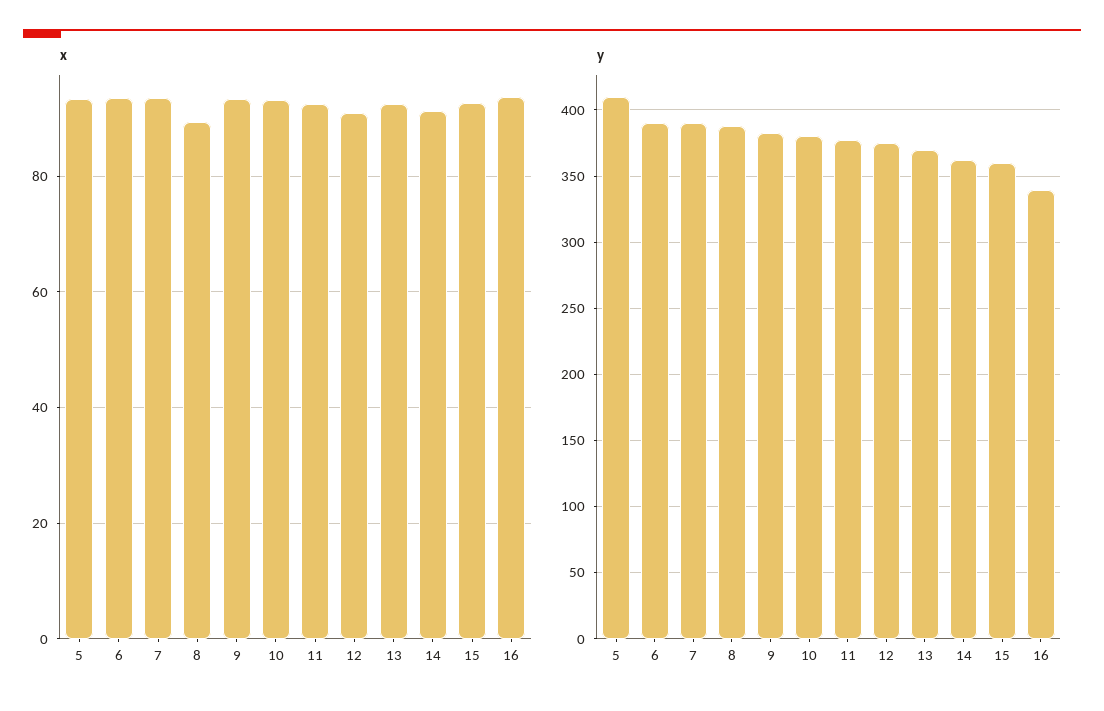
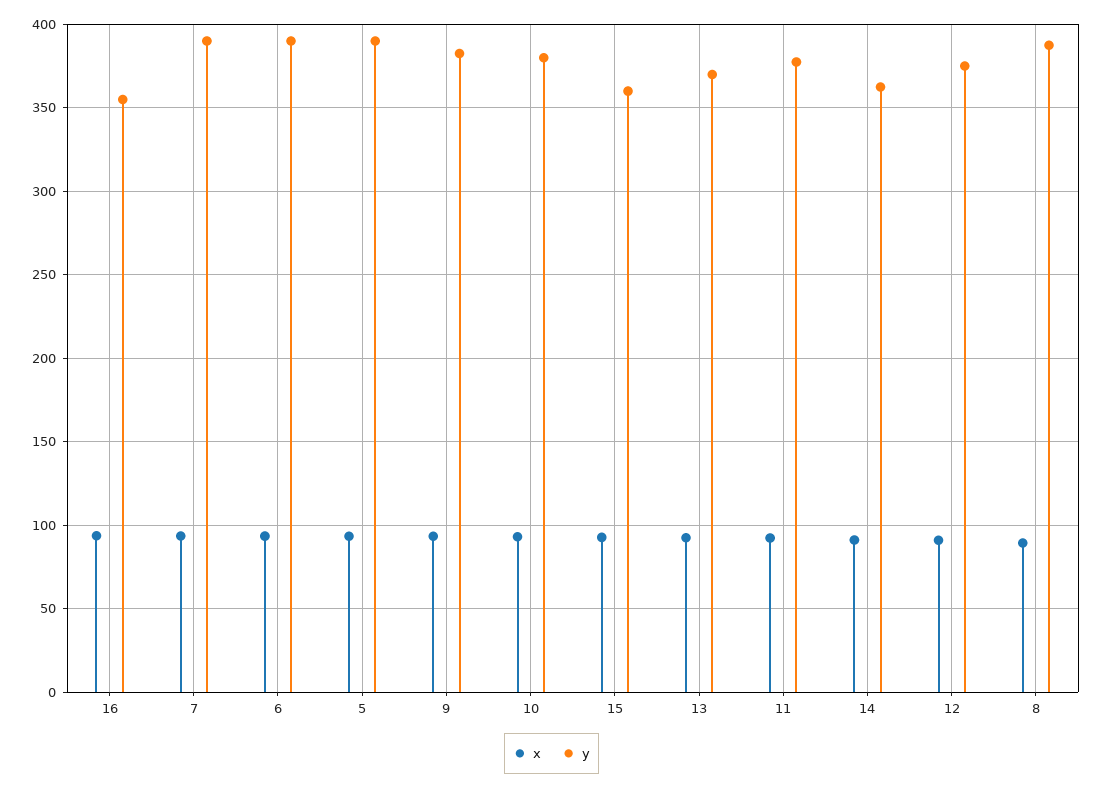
y, 5: 410 -> 390
y, 16: 340 -> 355

